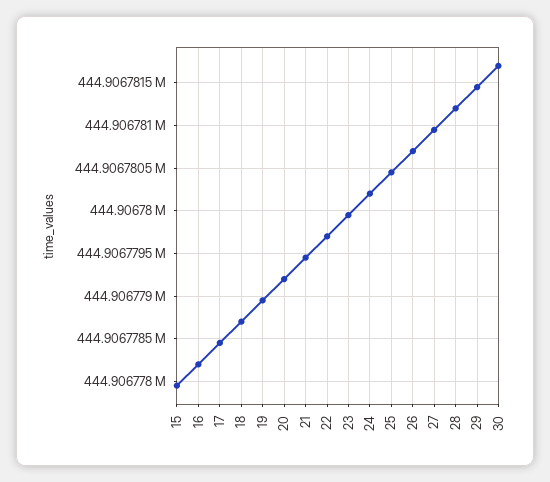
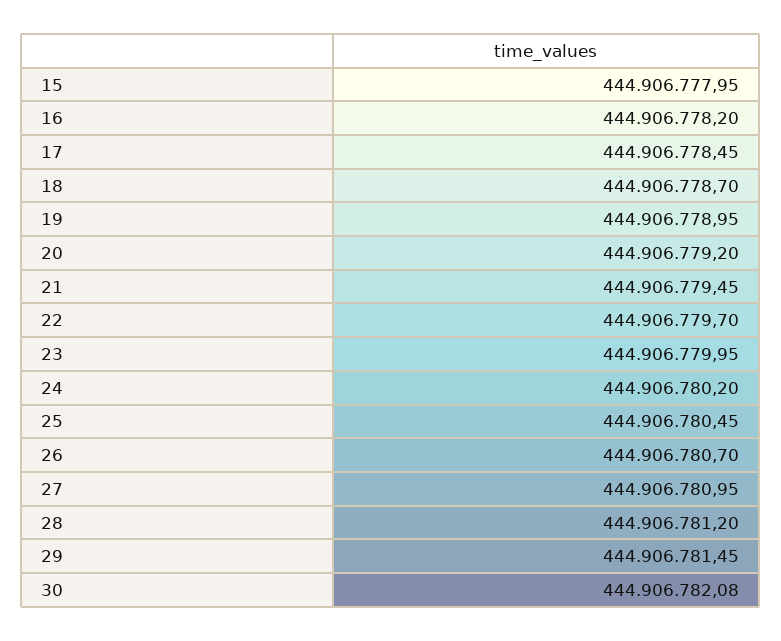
30: 444906781.7 -> 444906782.08

